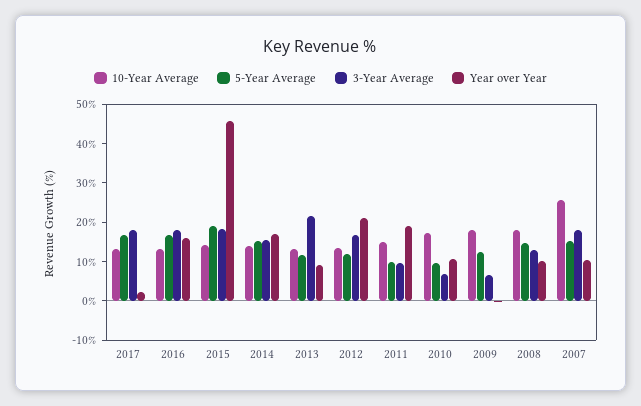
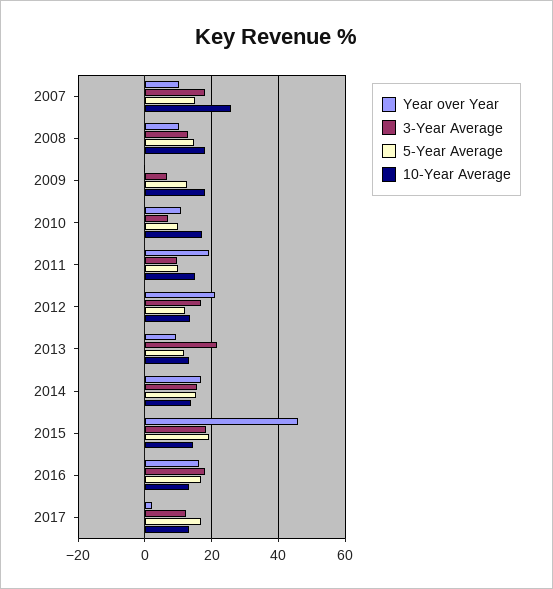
3-Year Average, 2017: 17.5 -> 12

